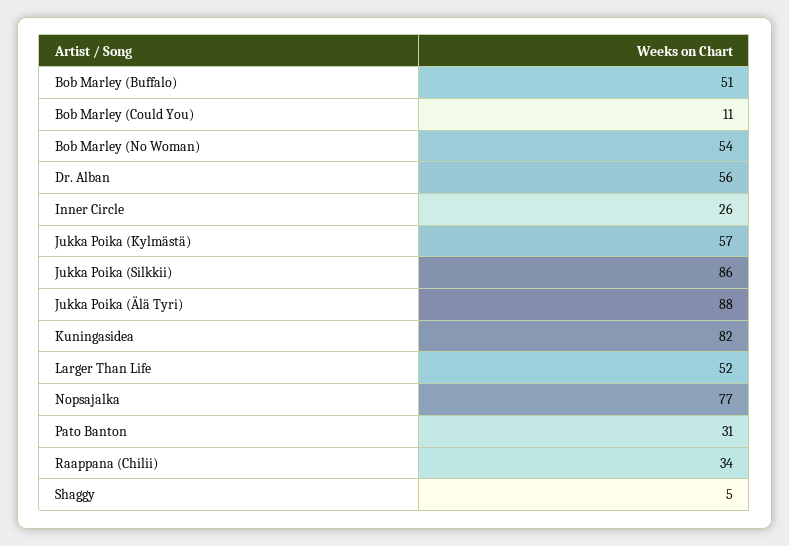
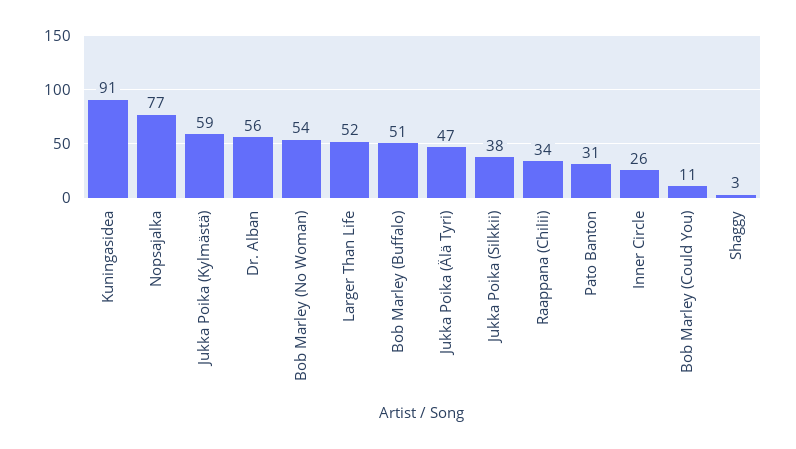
Jukka Poika (Kylmästä): 57 -> 59
Jukka Poika (Silkkii): 86 -> 38
Jukka Poika (Älä Tyri): 88 -> 47
Kuningasidea: 82 -> 91
Shaggy: 5 -> 3

